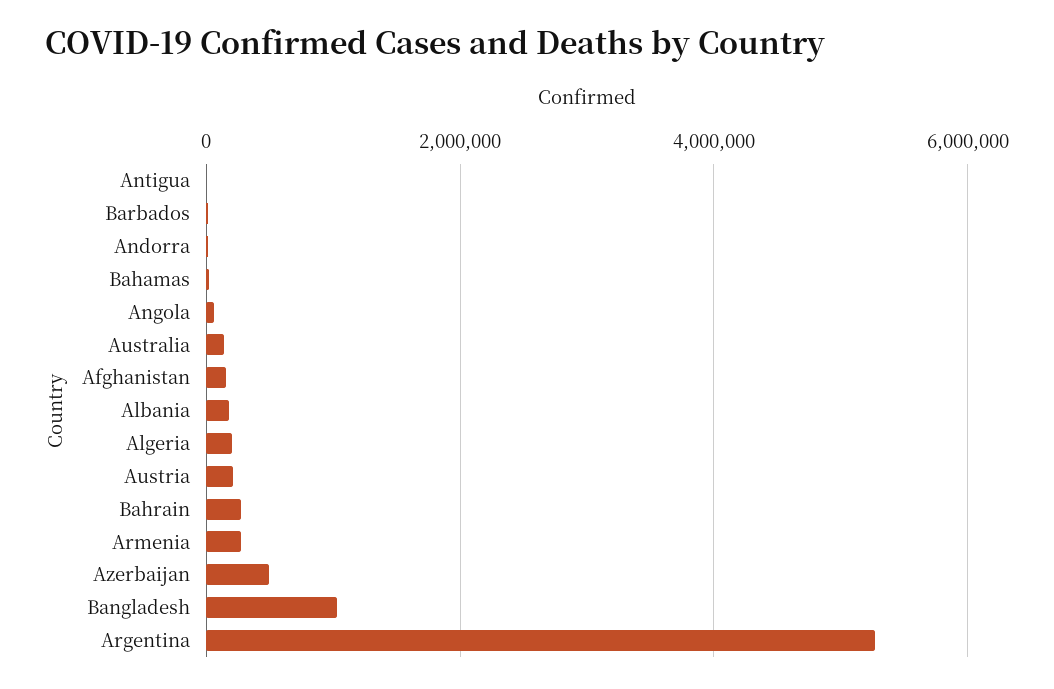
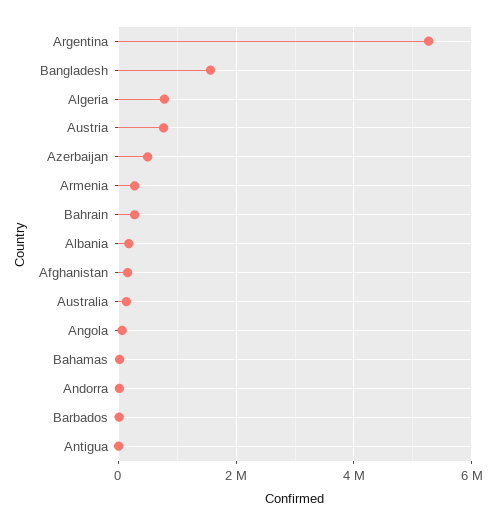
Algeria: 200000 -> 800000
Austria: 200000 -> 800000
Bangladesh: 1000000 -> 1600000

